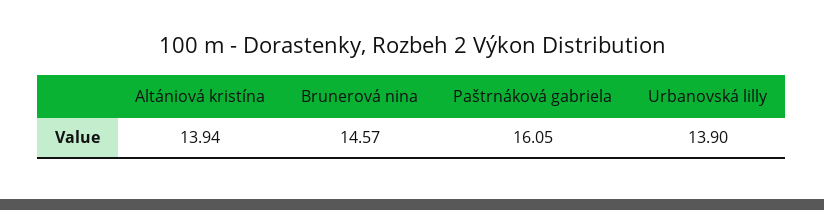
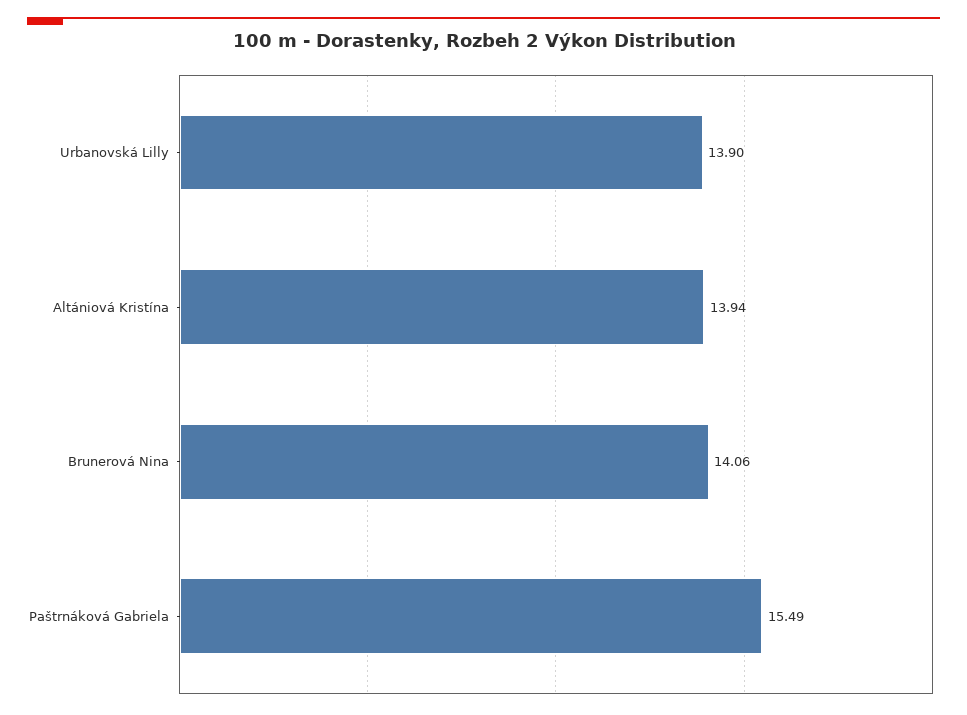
Brunerová nina: 14.57 -> 14.06
Paštrnáková gabriela: 16.05 -> 15.49

